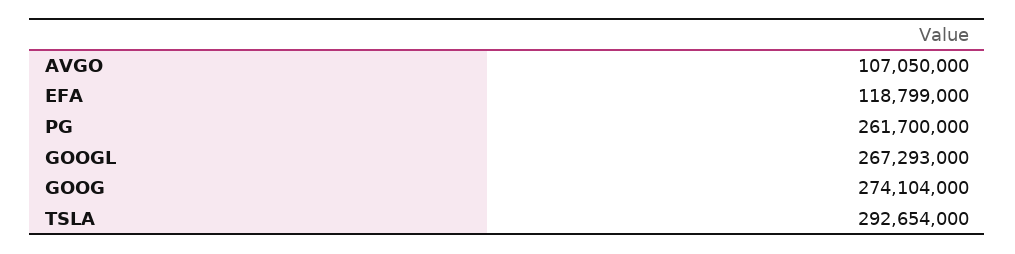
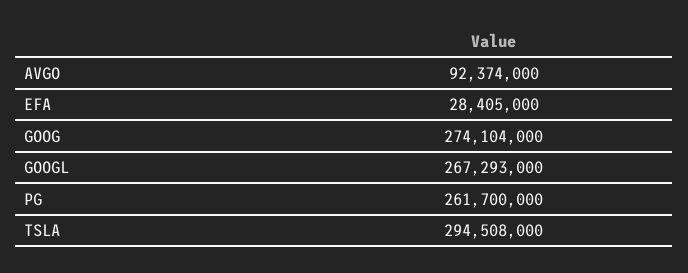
AVGO: 107050000 -> 92374000
EFA: 118799000 -> 28405000
TSLA: 292654000 -> 294508000

